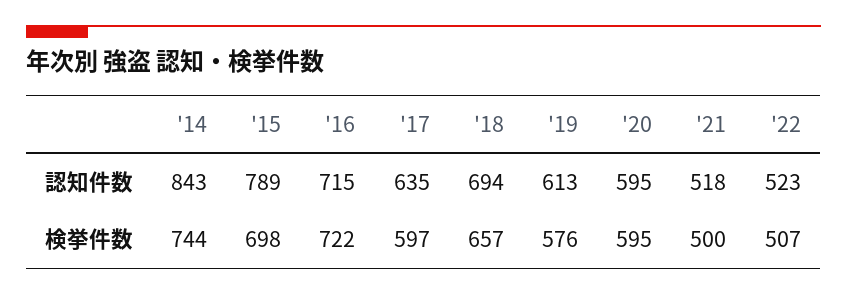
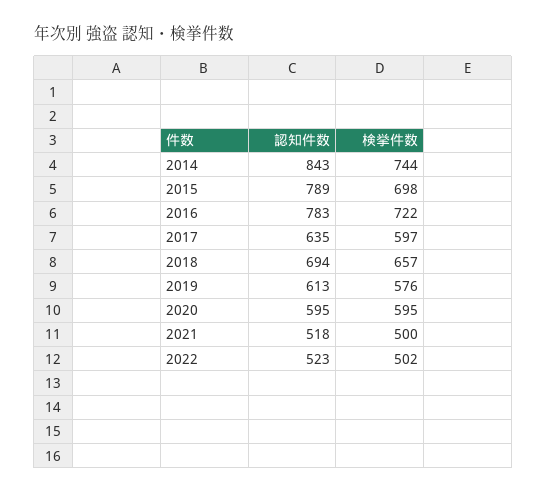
'16, 認知件数: 715 -> 783
'22, 検挙件数: 507 -> 502

